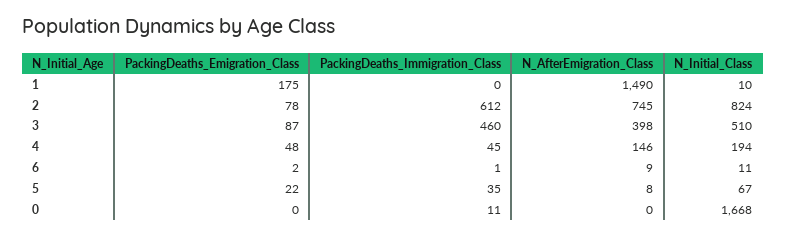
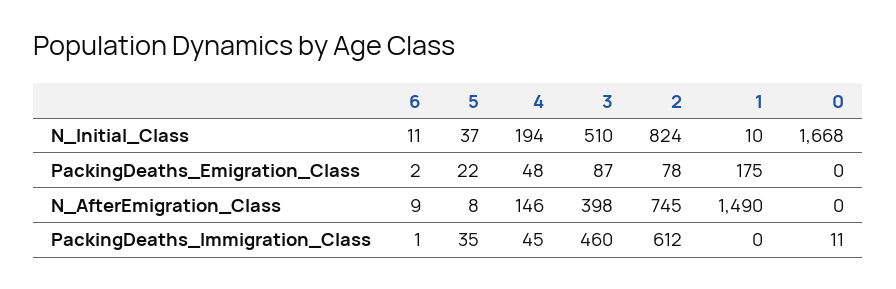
N_Initial_Class, 5: 67 -> 37

